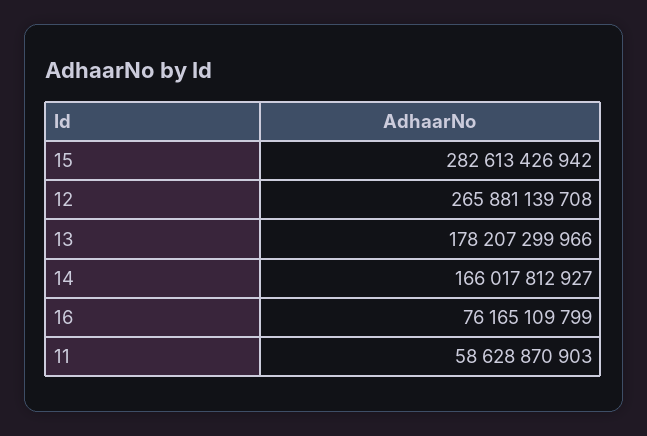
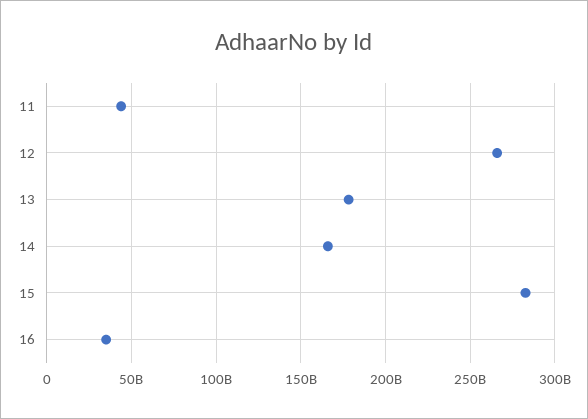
16: 76165109799 -> 35000000000
11: 58628870903 -> 45000000000

